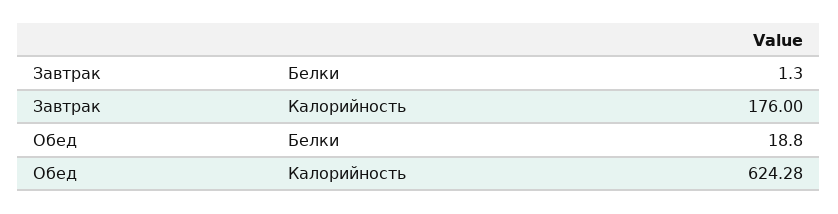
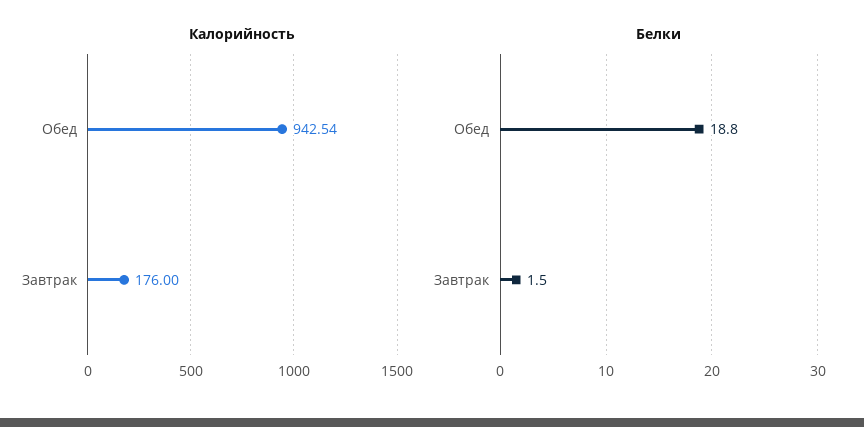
Белки, Завтрак: 1.3 -> 1.5
Калорийность, Обед: 624.28 -> 942.54

